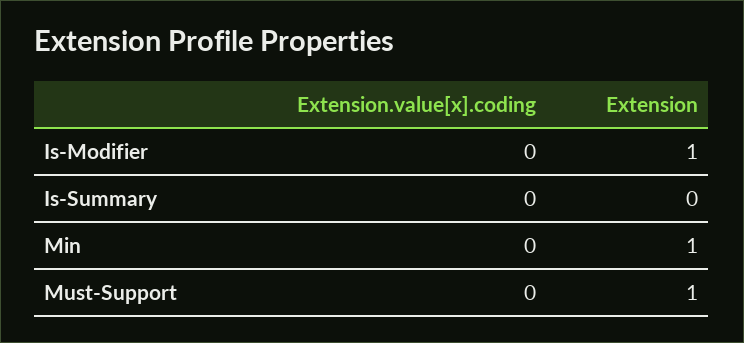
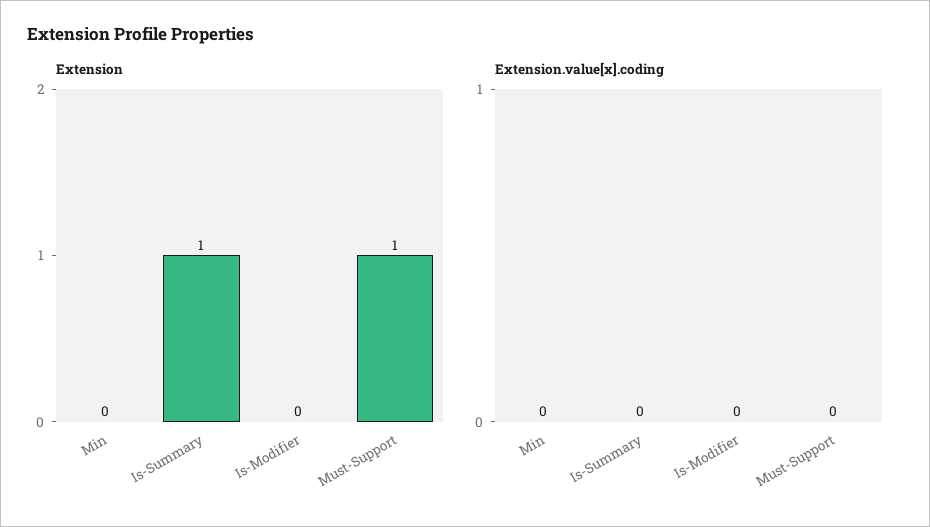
Extension, Is-Modifier: 1 -> 0
Extension, Is-Summary: 0 -> 1
Extension, Min: 1 -> 0

